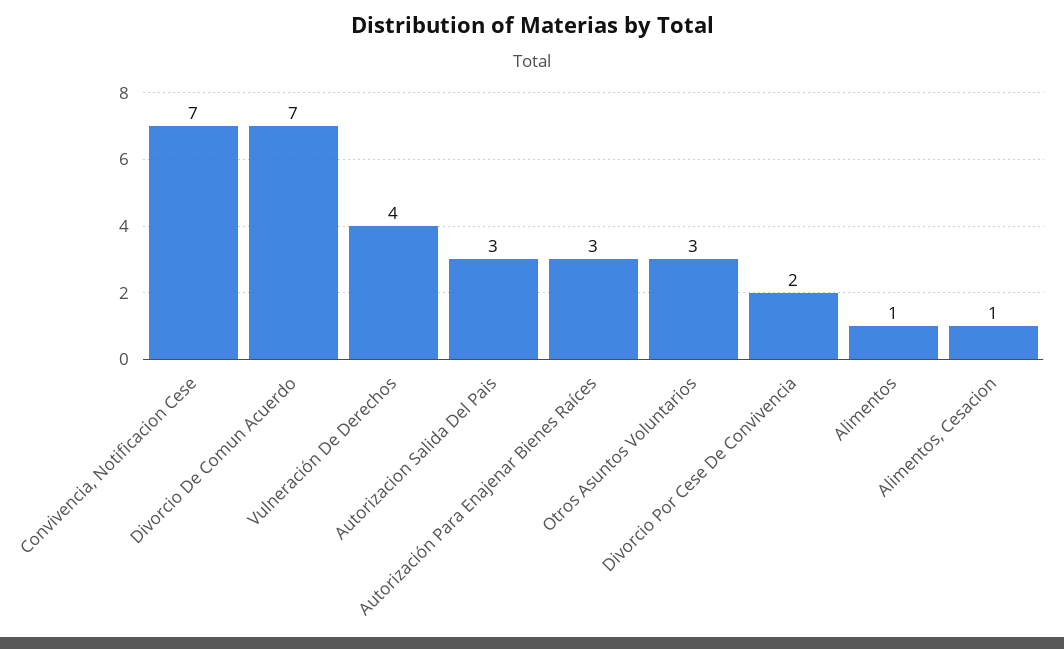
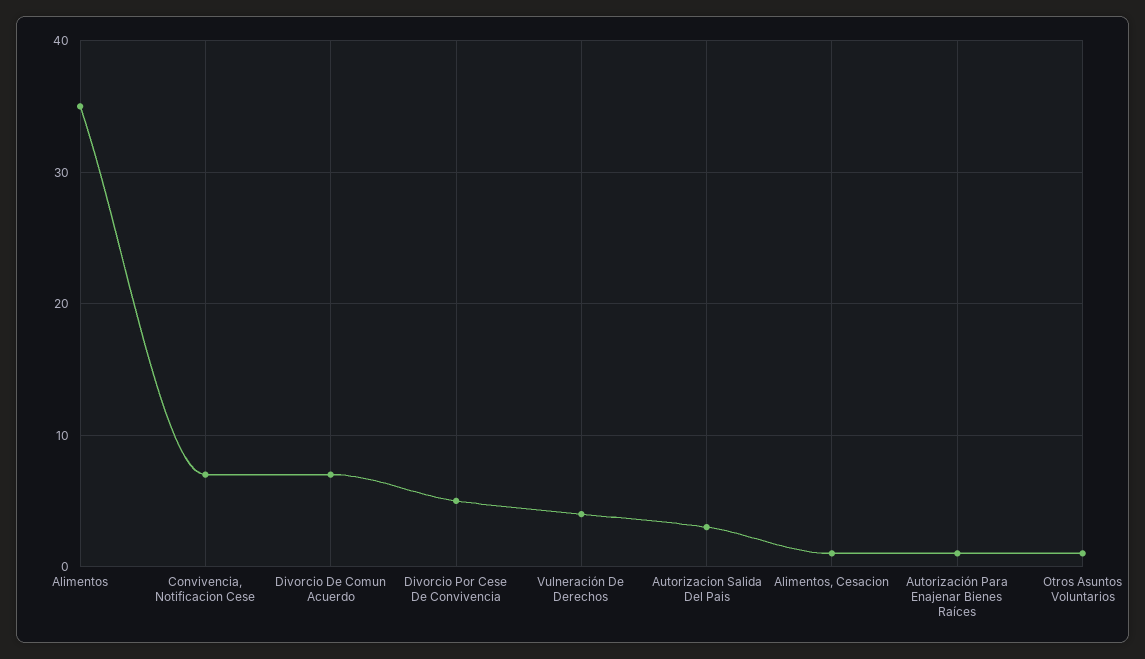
Autorización Para Enajenar Bienes Raíces: 3 -> 1
Otros Asuntos Voluntarios: 3 -> 1
Divorcio Por Cese De Convivencia: 2 -> 5
Alimentos: 1 -> 35

